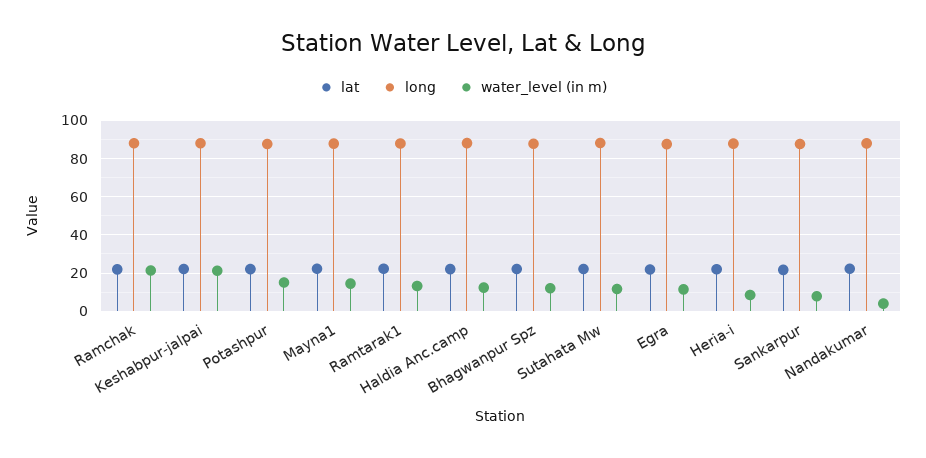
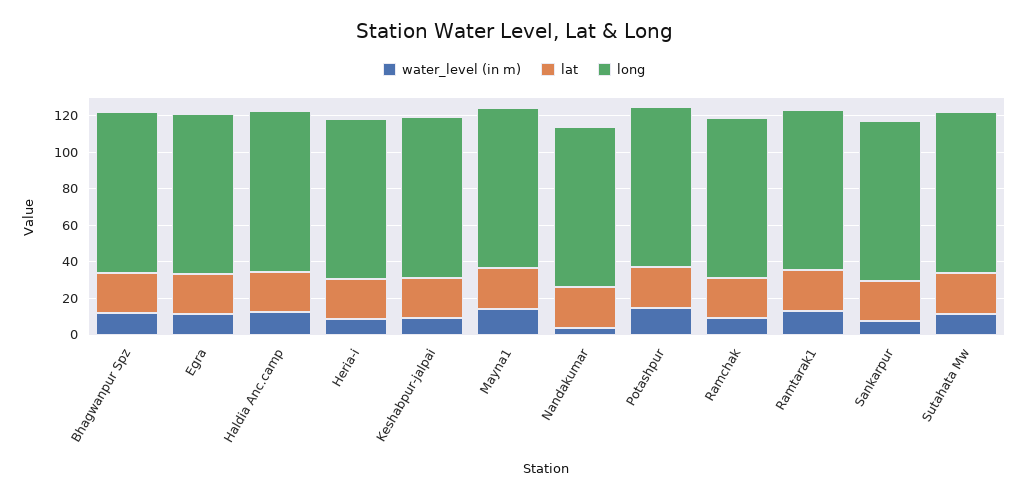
water_level (in m), Ramchak: 20 -> 10
water_level (in m), Keshabpur-jalpai: 20 -> 10

